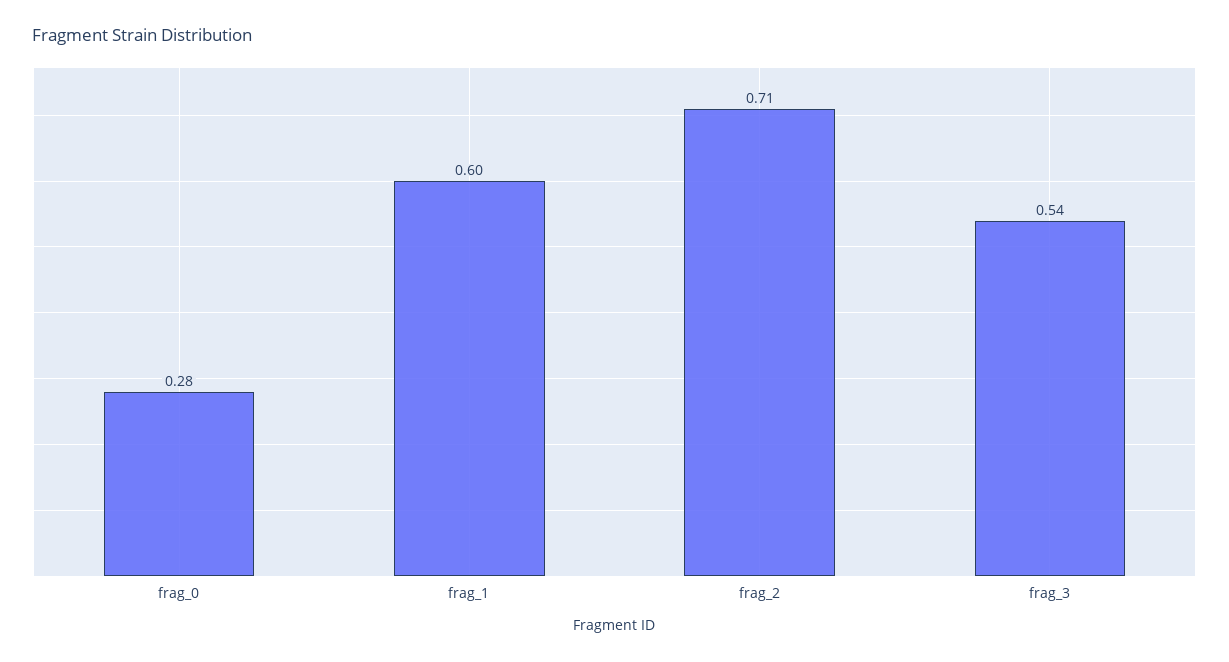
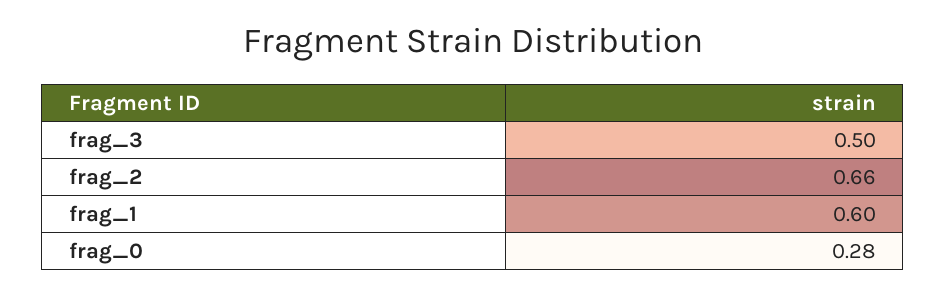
frag_2: 0.71 -> 0.66
frag_3: 0.54 -> 0.5

